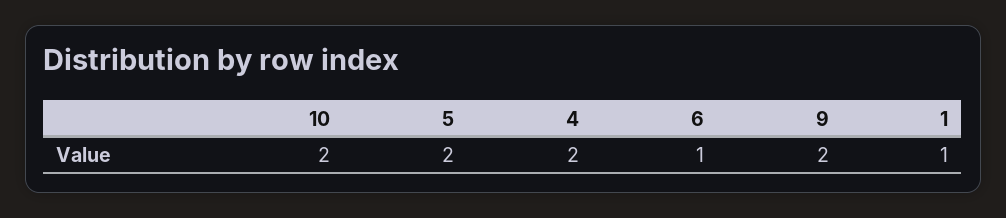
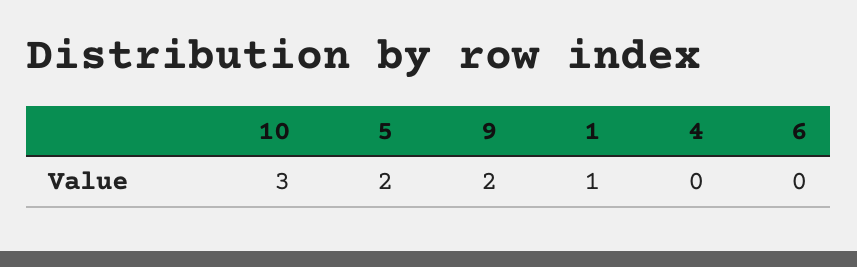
10: 2 -> 3
4: 2 -> 0
6: 1 -> 0

